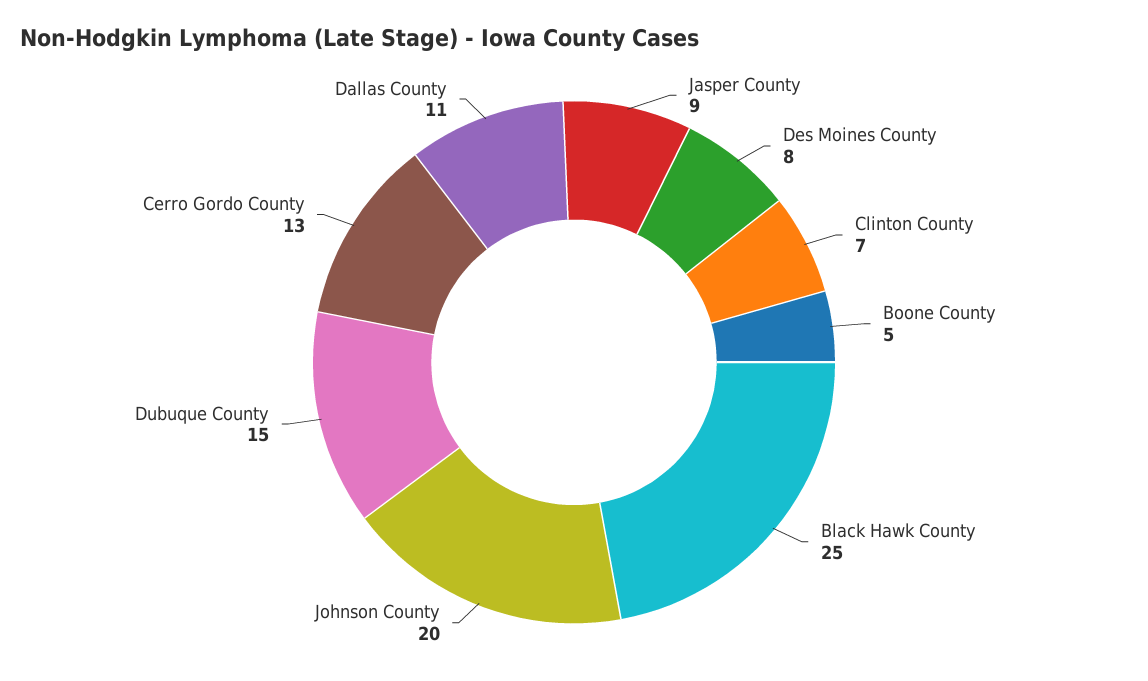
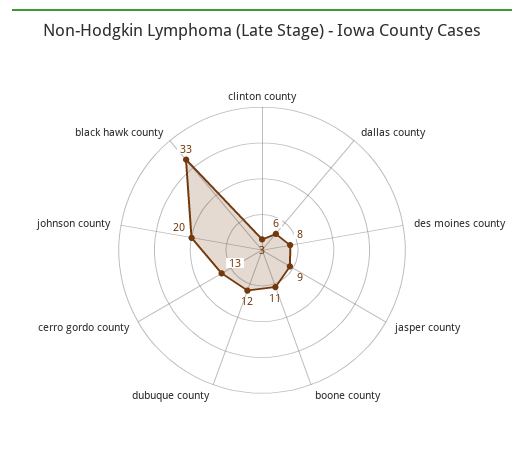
Clinton County: 7 -> 3
Boone County: 5 -> 11
Black Hawk County: 25 -> 33
Dubuque County: 15 -> 12
Dallas County: 11 -> 6

